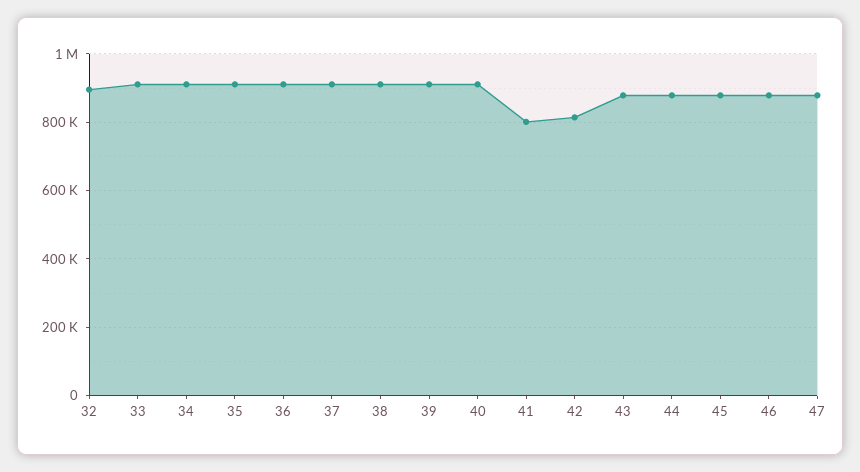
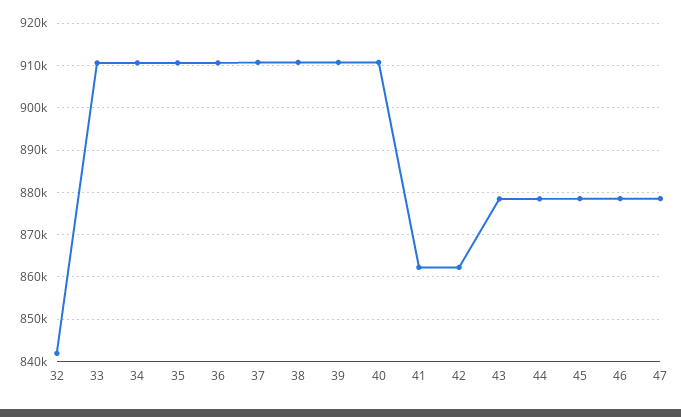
32: 900000 -> 842000
41: 800000 -> 862000
42: 820000 -> 862000

